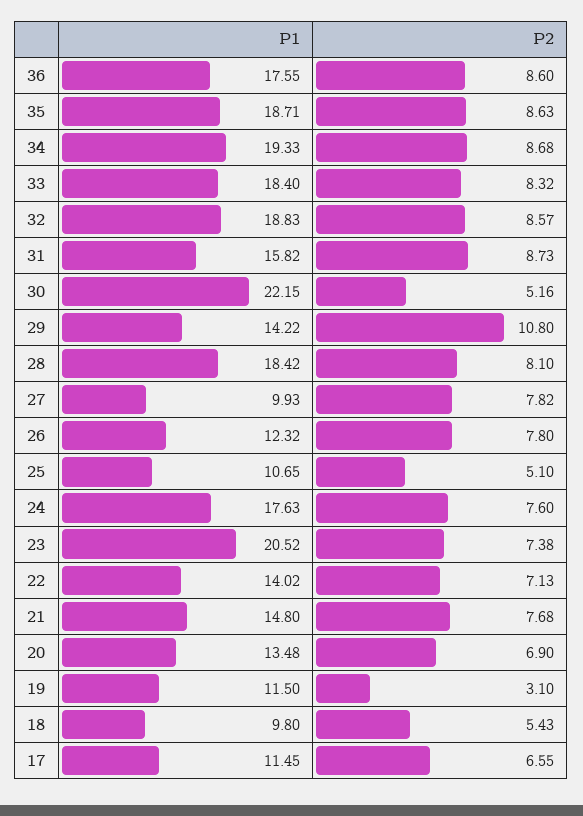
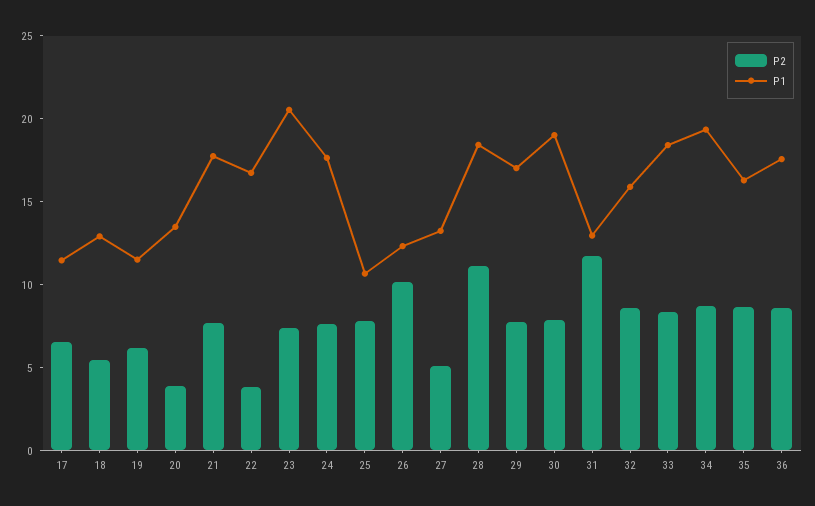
P1, 35: 18.71 -> 16
P1, 32: 18.83 -> 16
P1, 31: 15.82 -> 13
P2, 31: 8.73 -> 12
P1, 30: 22.15 -> 19
P2, 30: 5.16 -> 8
P1, 29: 14.22 -> 17
P2, 29: 10.8 -> 8
P2, 28: 8.1 -> 11
P1, 27: 9.93 -> 13
P2, 27: 7.82 -> 5
P2, 26: 7.8 -> 10
P2, 25: 5.1 -> 8
P1, 22: 14.02 -> 17
P2, 22: 7.13 -> 4
P1, 21: 14.8 -> 18
P2, 20: 6.9 -> 4
P2, 19: 3.1 -> 6
P1, 18: 9.8 -> 13

